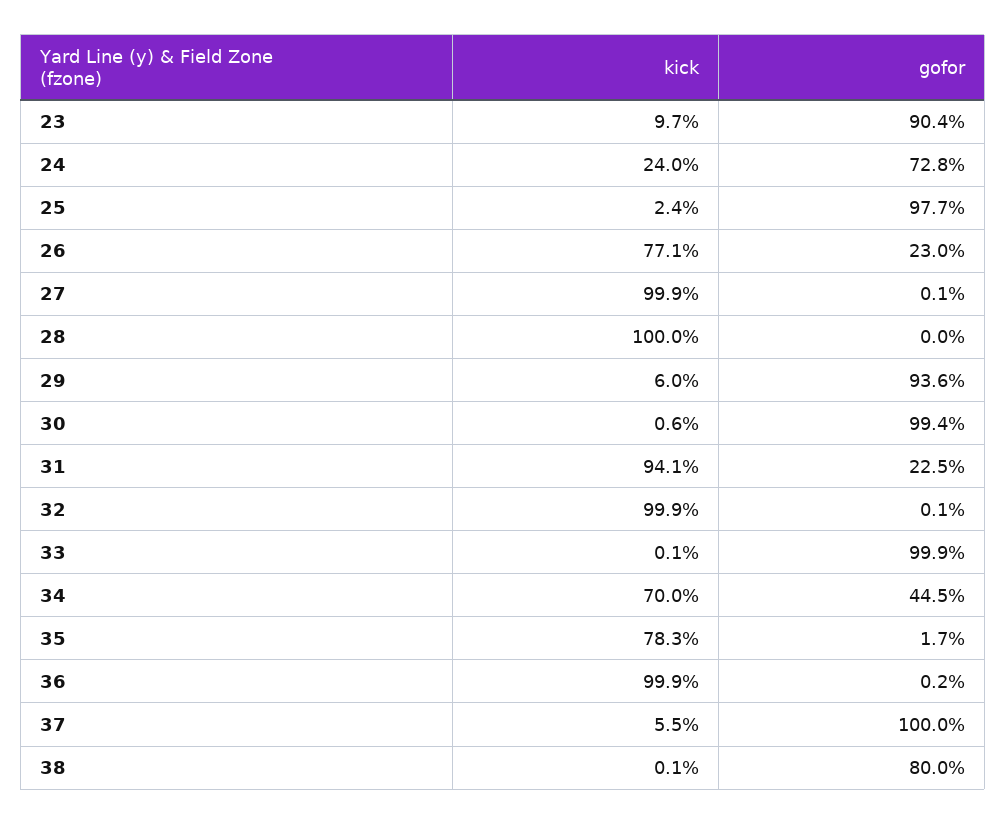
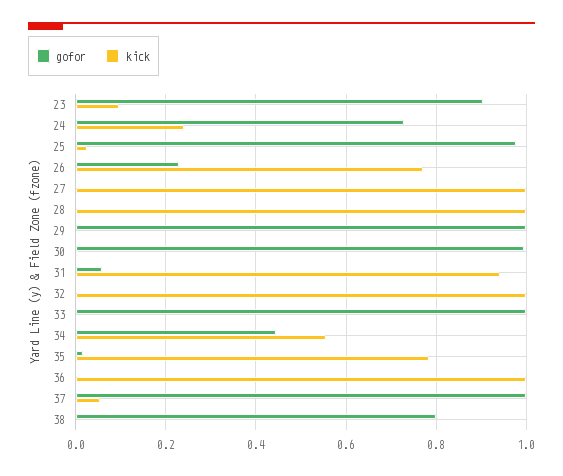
kick, 29: 0.06 -> 0
gofor, 29: 0.936 -> 1
gofor, 31: 0.225 -> 0.06
kick, 34: 0.7 -> 0.56

